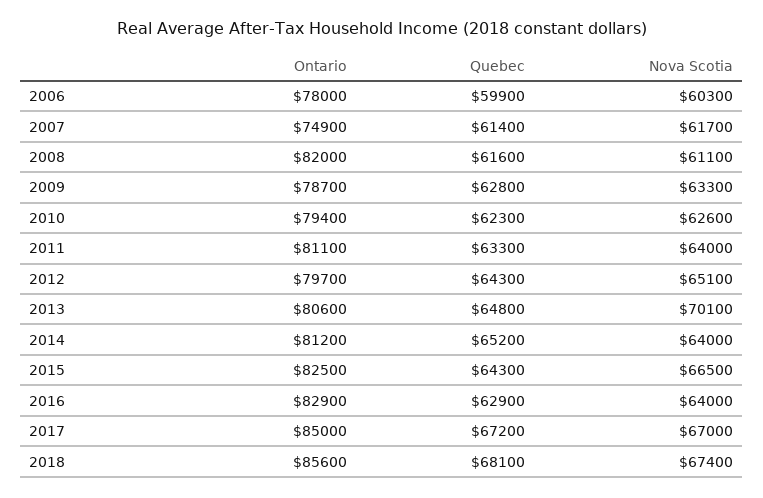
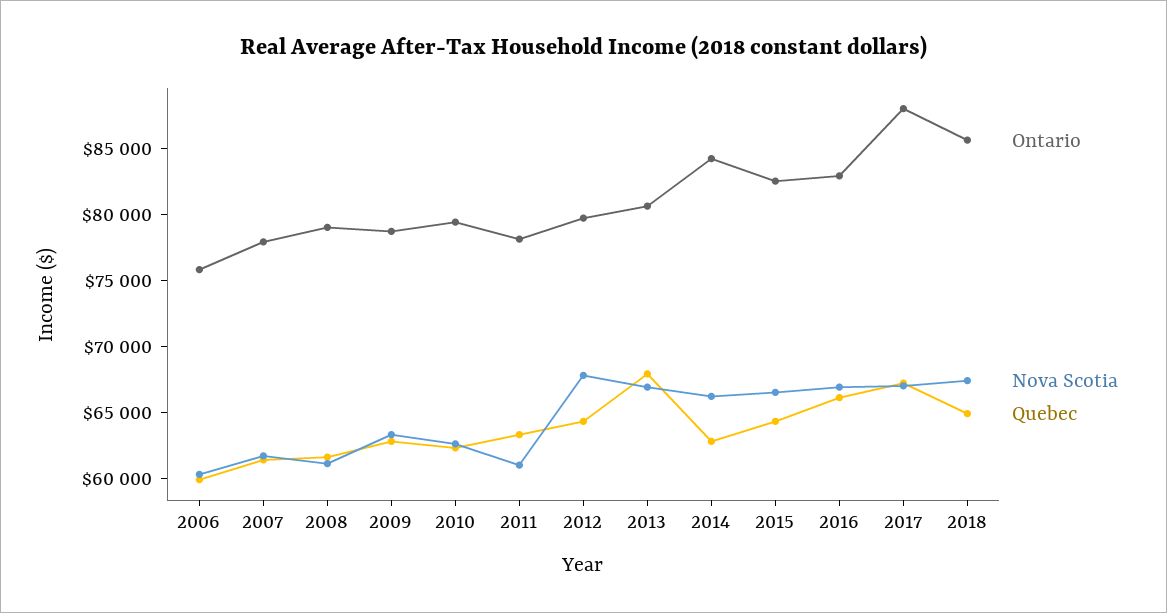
Ontario, 2006: 78000 -> 76000
Ontario, 2007: 74900 -> 78000
Ontario, 2008: 82000 -> 79000
Ontario, 2011: 81100 -> 78000
Nova Scotia, 2011: 64000 -> 61000
Nova Scotia, 2012: 65100 -> 68000
Quebec, 2013: 64800 -> 68000
Nova Scotia, 2013: 70100 -> 67000
Ontario, 2014: 81200 -> 84000
Quebec, 2014: 65200 -> 63000
Nova Scotia, 2014: 64000 -> 66000
Quebec, 2016: 62900 -> 66000
Nova Scotia, 2016: 64000 -> 67000
Ontario, 2017: 85000 -> 88000
Quebec, 2018: 68100 -> 65000

